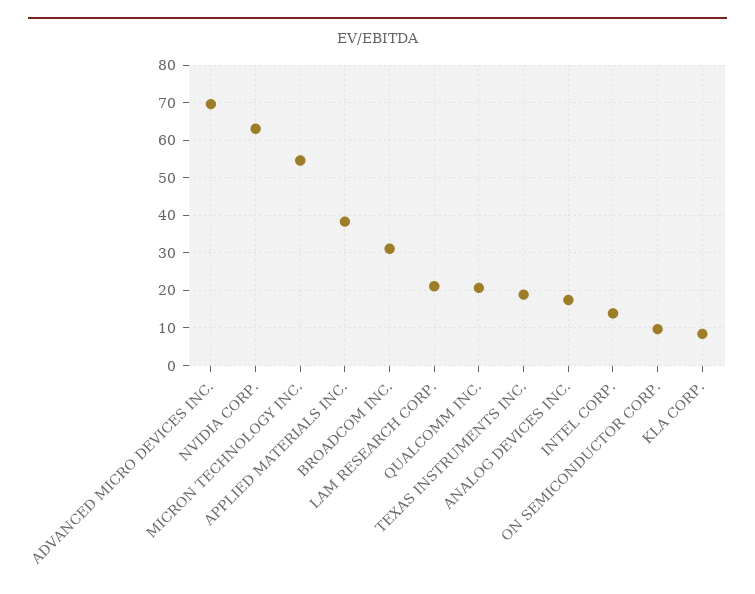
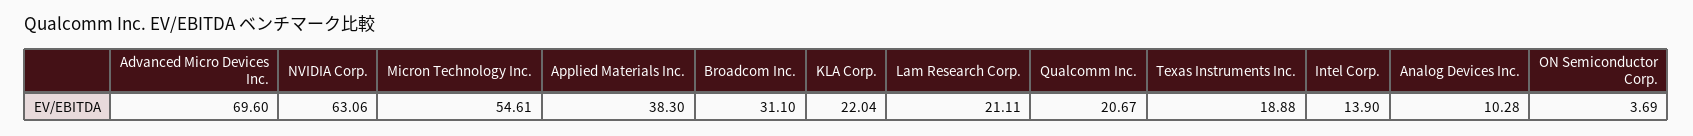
ANALOG DEVICES INC.: 18 -> 10.28
ON SEMICONDUCTOR CORP.: 10 -> 3.69
KLA CORP.: 8 -> 22.04

